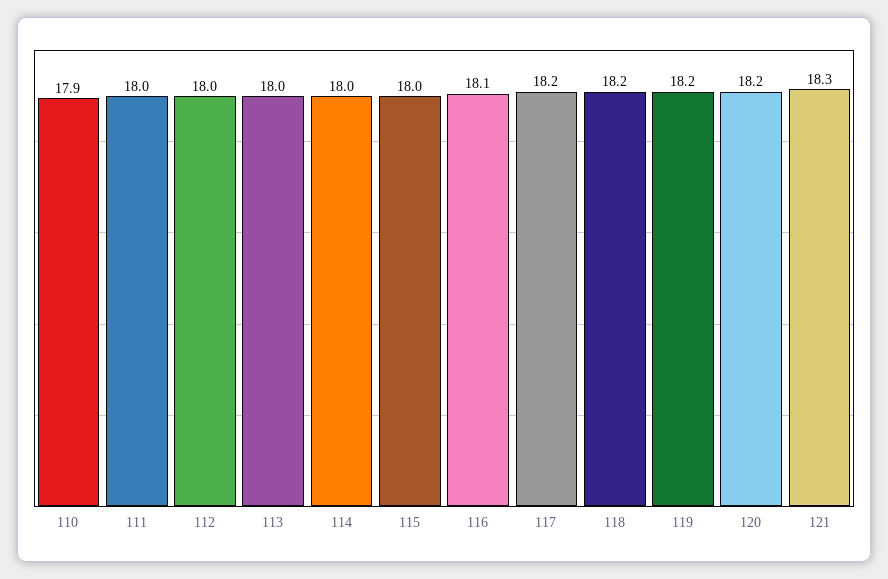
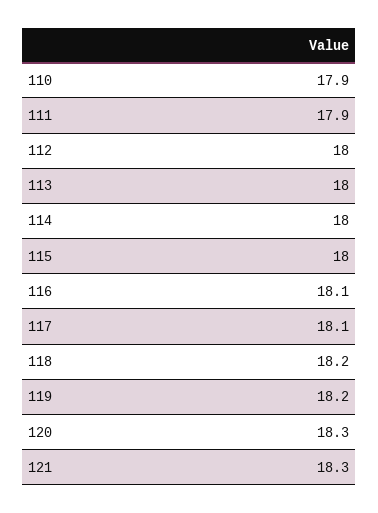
111: 18 -> 17.9
117: 18.2 -> 18.1
120: 18.2 -> 18.3

